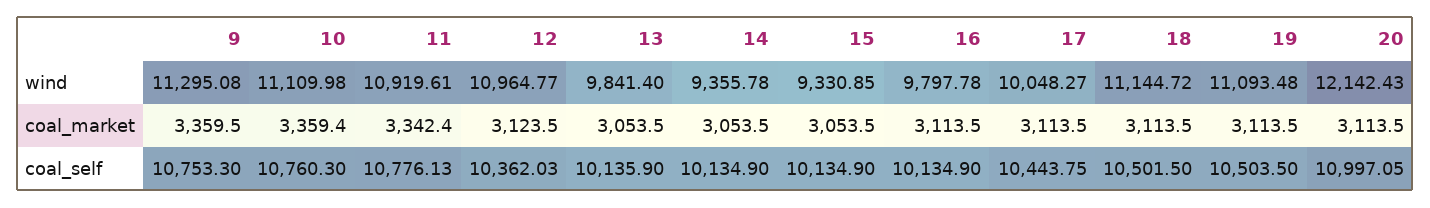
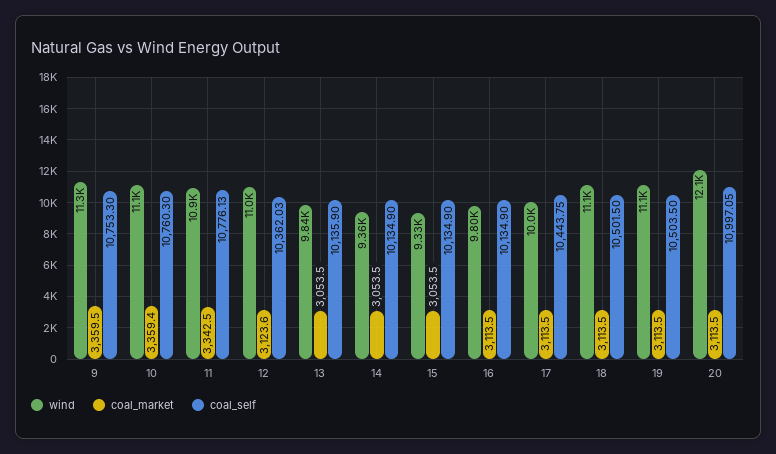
coal_market, 11: 3342.4 -> 3342.5
coal_market, 12: 3123.5 -> 3123.6

